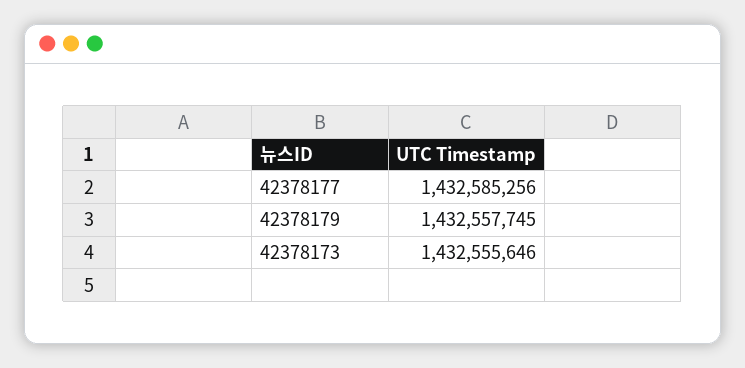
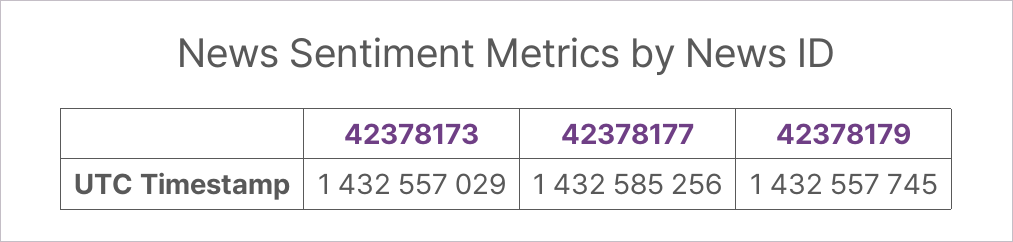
42378173: 1432555646 -> 1432557029

